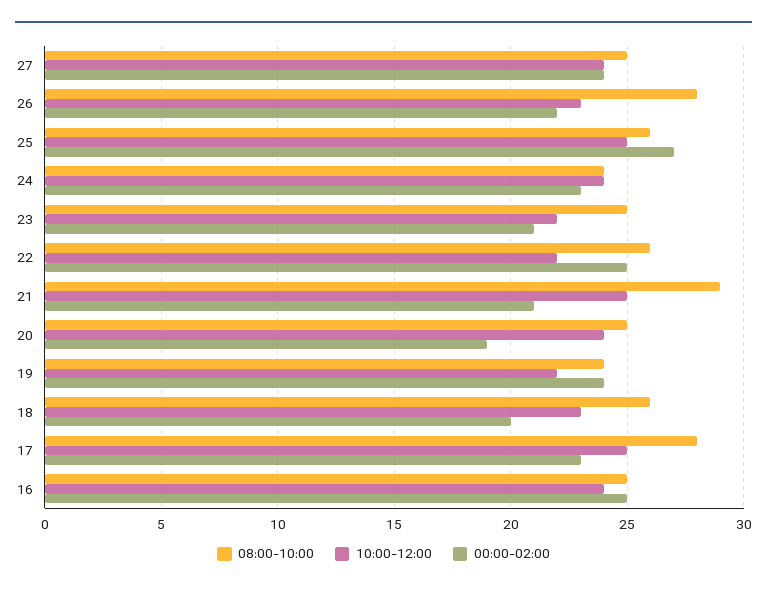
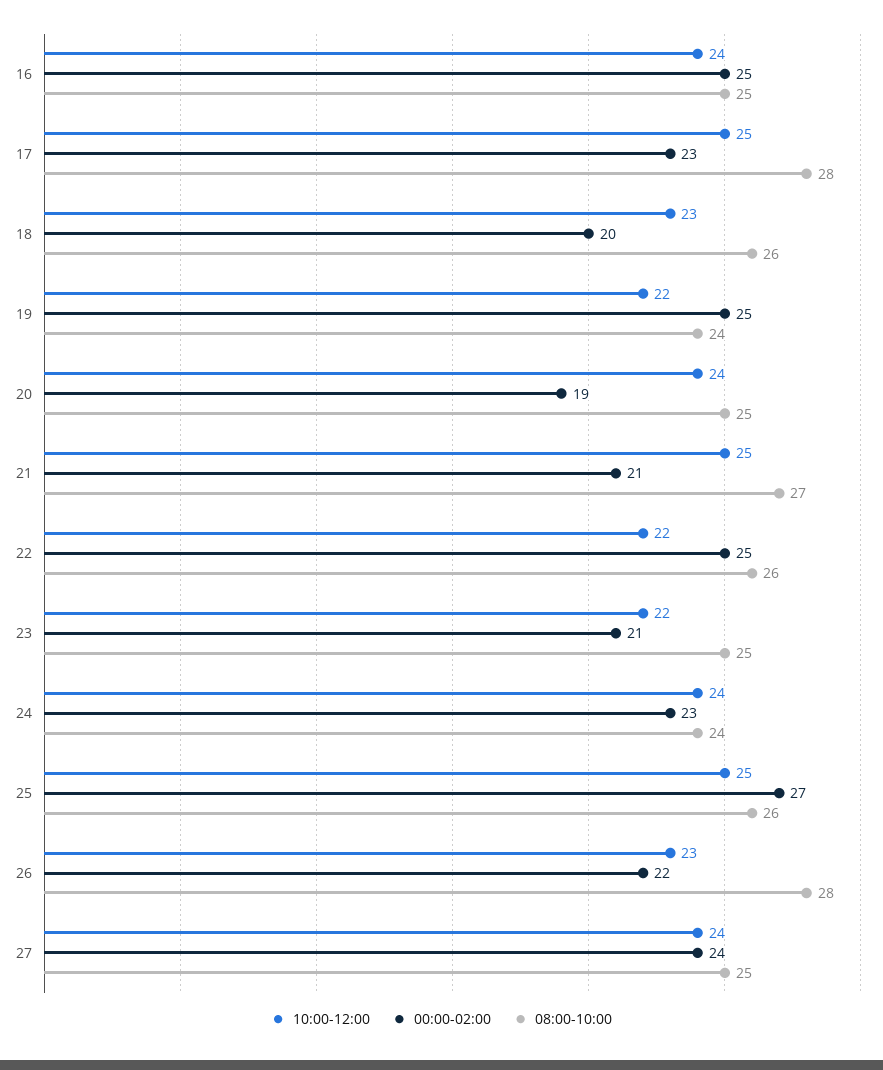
08:00-10:00, 21: 29 -> 27
00:00-02:00, 19: 24 -> 25

